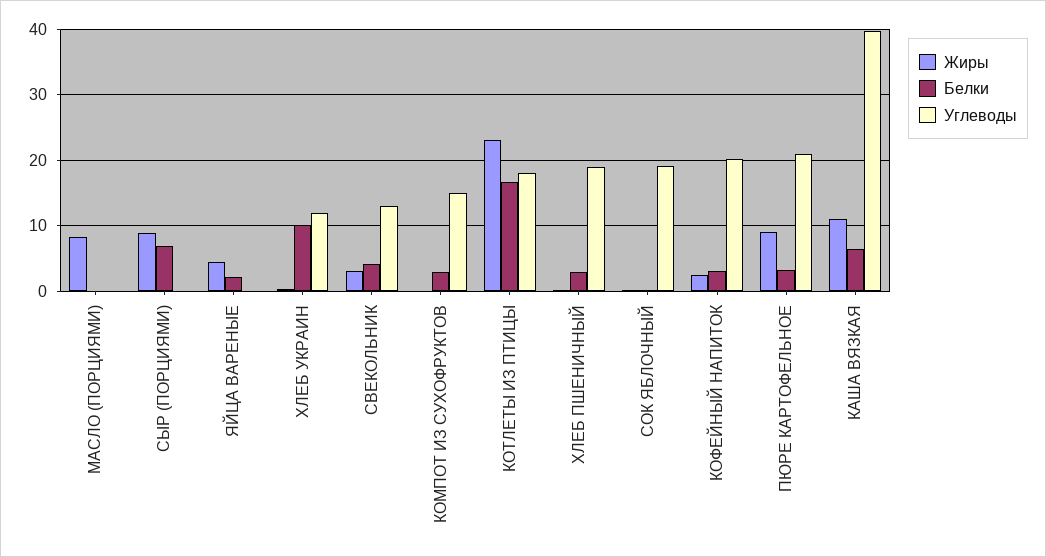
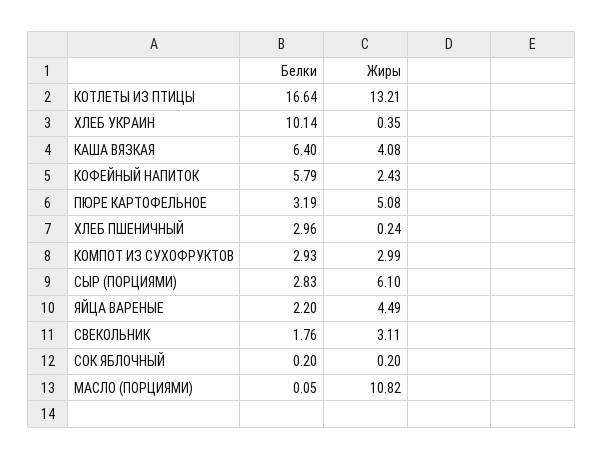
Жиры, МАСЛО (ПОРЦИЯМИ): 8 -> 10.82
Углеводы, МАСЛО (ПОРЦИЯМИ): 0 -> none
Жиры, СЫР (ПОРЦИЯМИ): 9 -> 6.1
Белки, СЫР (ПОРЦИЯМИ): 7 -> 2.83
Углеводы, СЫР (ПОРЦИЯМИ): 0 -> none
Углеводы, ЯЙЦА ВАРЕНЫЕ: 0 -> none
Углеводы, ХЛЕБ УКРАИН: 12 -> none
Белки, СВЕКОЛЬНИК: 4 -> 1.76
Углеводы, СВЕКОЛЬНИК: 13 -> none
Жиры, КОМПОТ ИЗ СУХОФРУКТОВ: 0 -> 2.99
Углеводы, КОМПОТ ИЗ СУХОФРУКТОВ: 15 -> none
Жиры, КОТЛЕТЫ ИЗ ПТИЦЫ: 23 -> 13.21
Углеводы, КОТЛЕТЫ ИЗ ПТИЦЫ: 18 -> none
Углеводы, ХЛЕБ ПШЕНИЧНЫЙ: 19 -> none
Углеводы, СОК ЯБЛОЧНЫЙ: 19 -> none
Белки, КОФЕЙНЫЙ НАПИТОК: 3 -> 5.79
Углеводы, КОФЕЙНЫЙ НАПИТОК: 20 -> none
Жиры, ПЮРЕ КАРТОФЕЛЬНОЕ: 9 -> 5.08
Углеводы, ПЮРЕ КАРТОФЕЛЬНОЕ: 21 -> none
Жиры, КАША ВЯЗКАЯ: 11 -> 4.08
Углеводы, КАША ВЯЗКАЯ: 40 -> none

